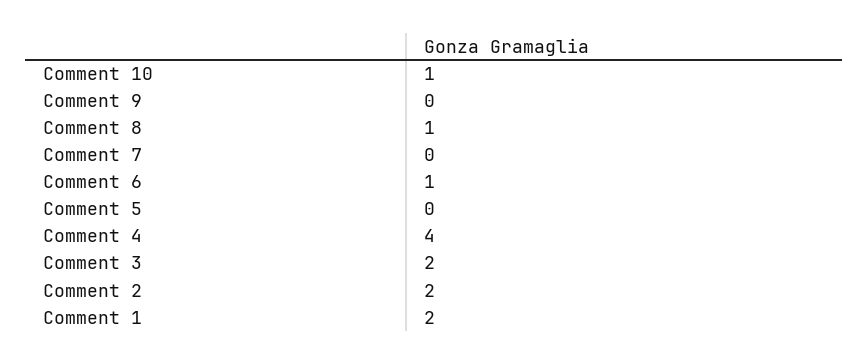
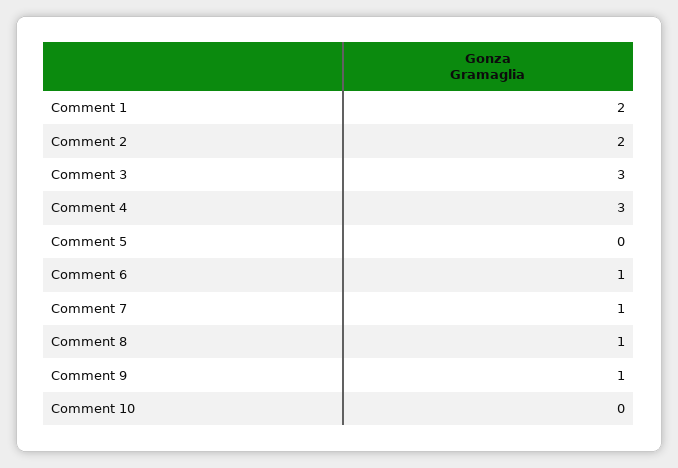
Comment 10: 1 -> 0
Comment 9: 0 -> 1
Comment 7: 0 -> 1
Comment 4: 4 -> 3
Comment 3: 2 -> 3

